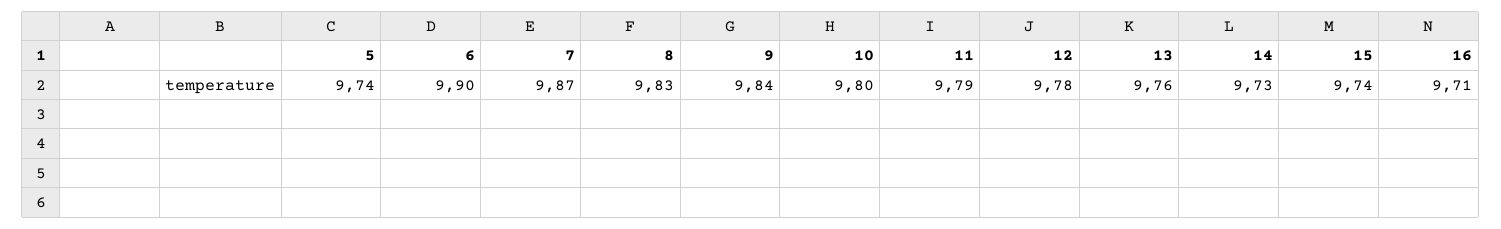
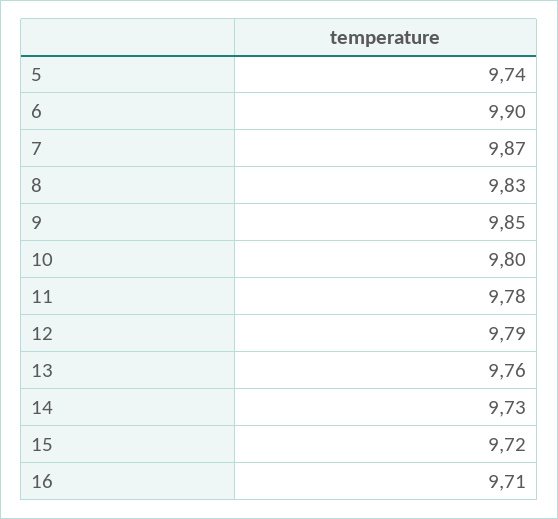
9: 9.84 -> 9.85
11: 9.79 -> 9.78
12: 9.78 -> 9.79
15: 9.74 -> 9.72

